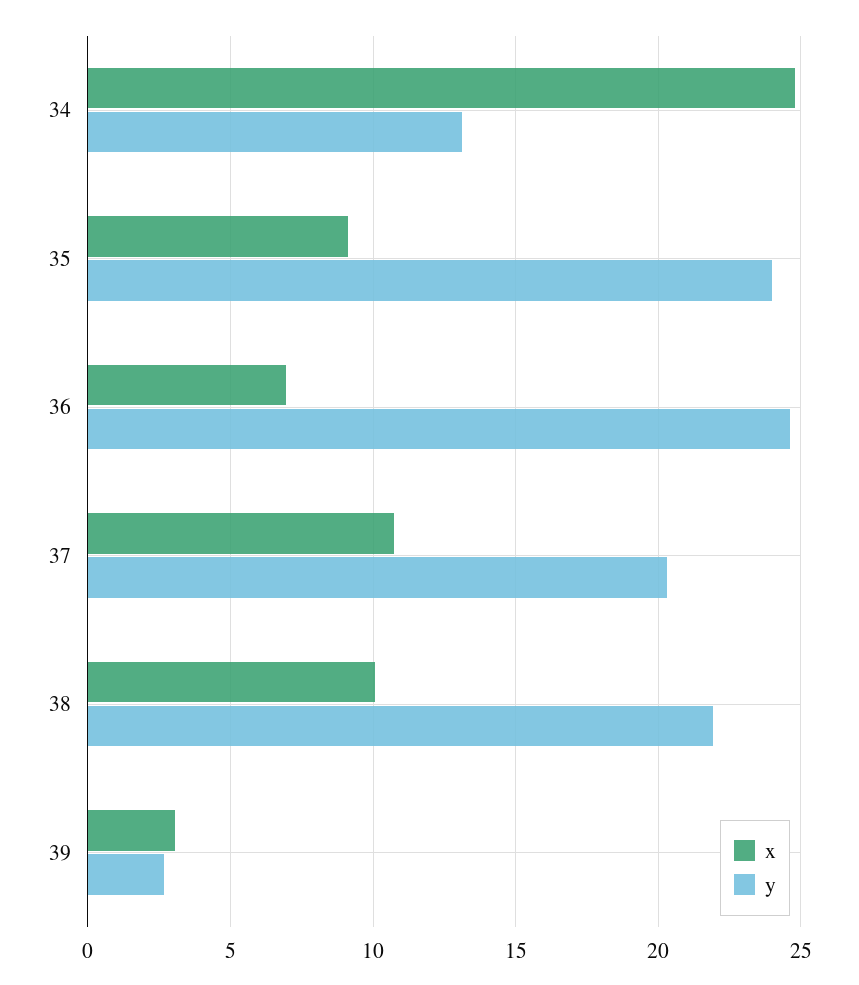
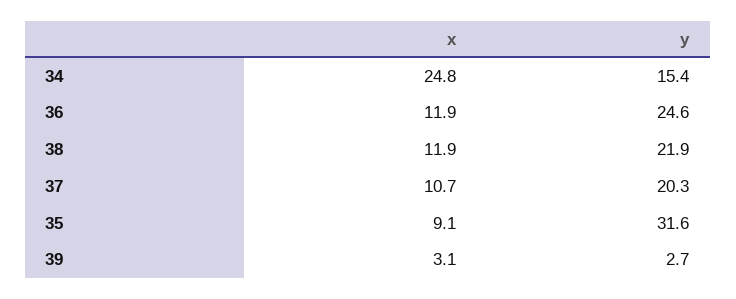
y, 34: 13 -> 15.4
y, 35: 24 -> 31.6
x, 36: 7 -> 11.9
x, 38: 10 -> 11.9

